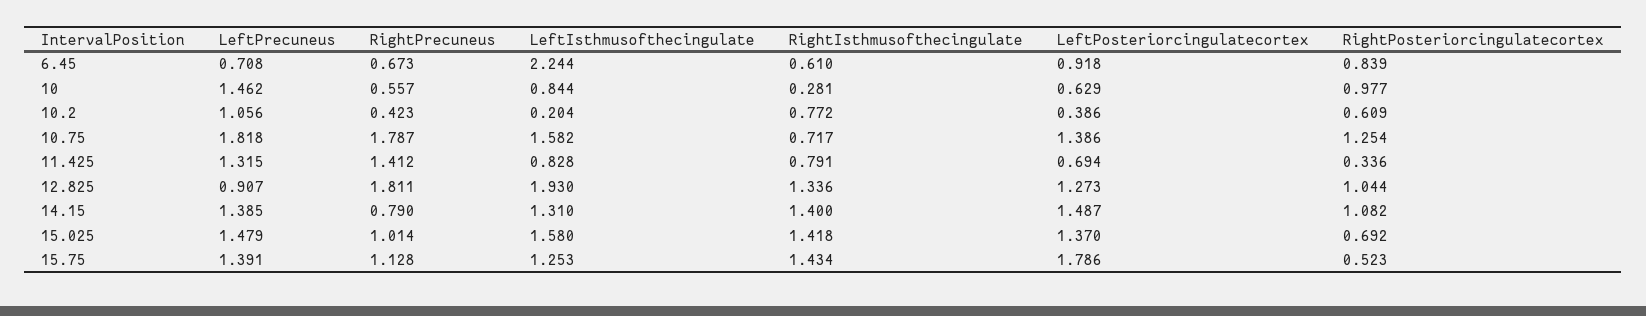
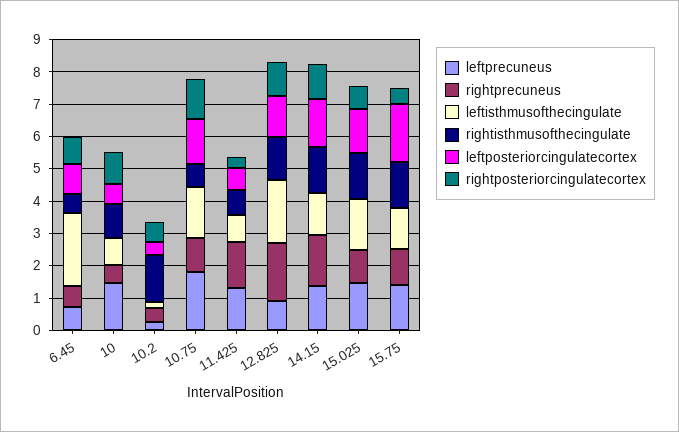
RightIsthmusofthecingulate, 10: 0.281 -> 1
LeftPrecuneus, 10.2: 1.056 -> 0.25
RightIsthmusofthecingulate, 10.2: 0.772 -> 1.5
RightPrecuneus, 10.75: 1.787 -> 1
RightPrecuneus, 14.15: 0.79 -> 1.5

